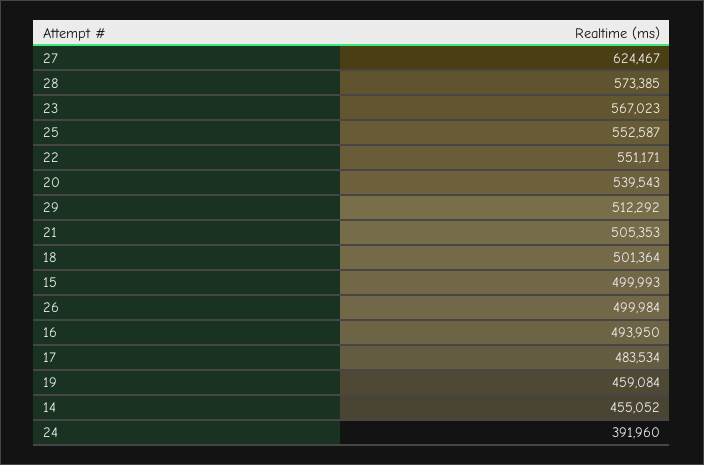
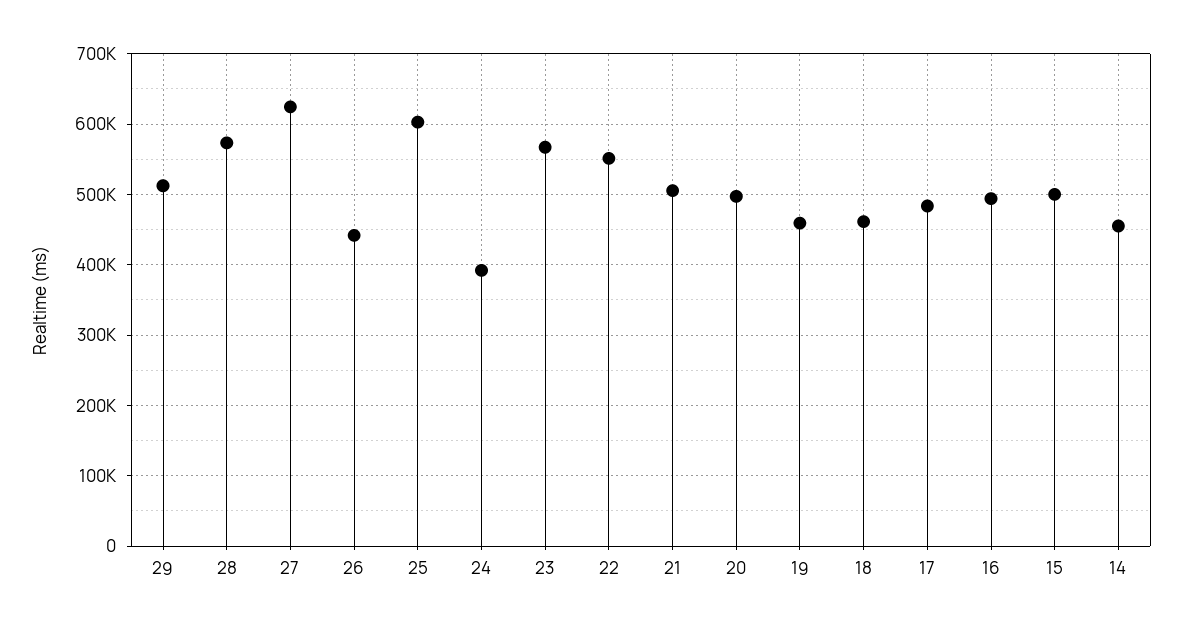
25: 552587 -> 600000
20: 539543 -> 500000
18: 501364 -> 460000
26: 499984 -> 440000

